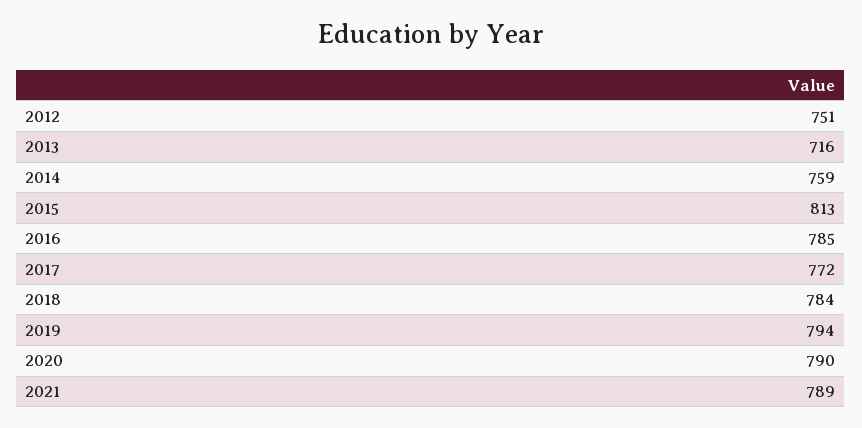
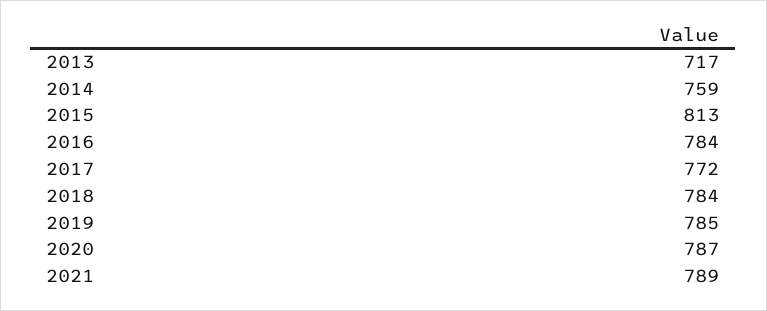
2012: 751 -> none
2013: 716 -> 717
2016: 785 -> 784
2019: 794 -> 785
2020: 790 -> 787

